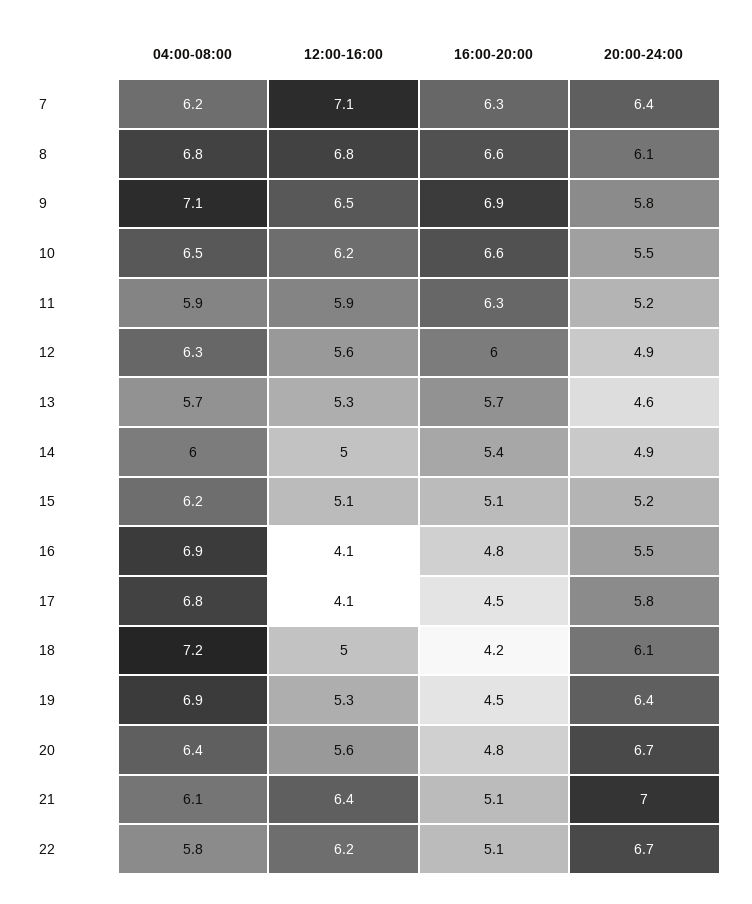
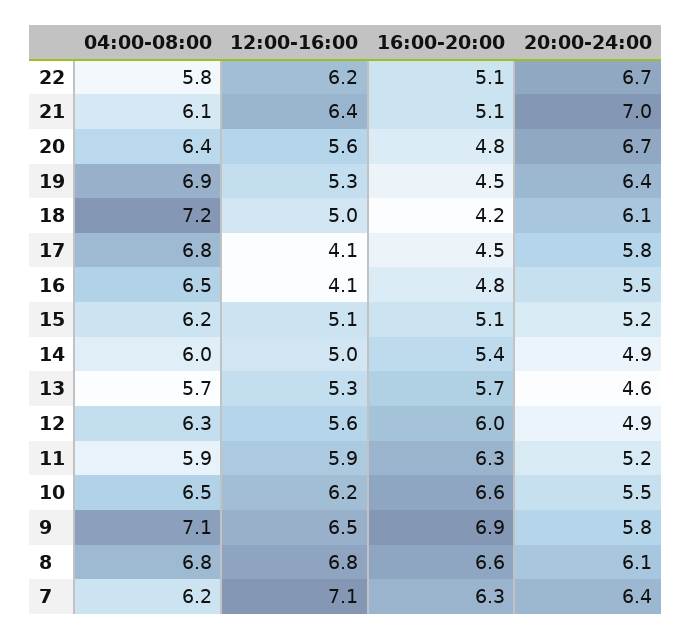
04:00-08:00, 16: 6.9 -> 6.5

